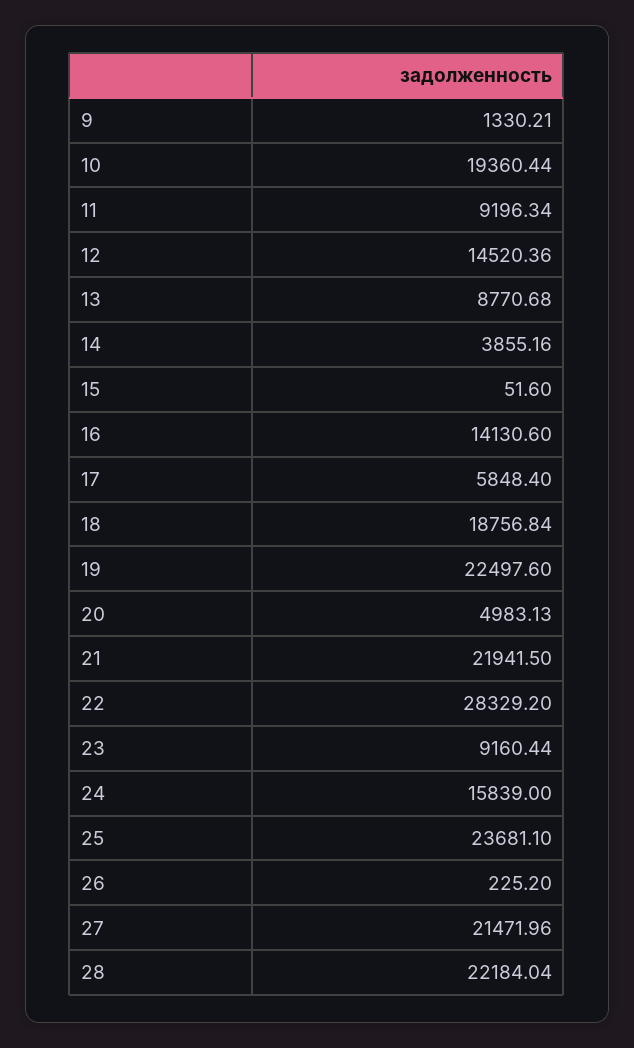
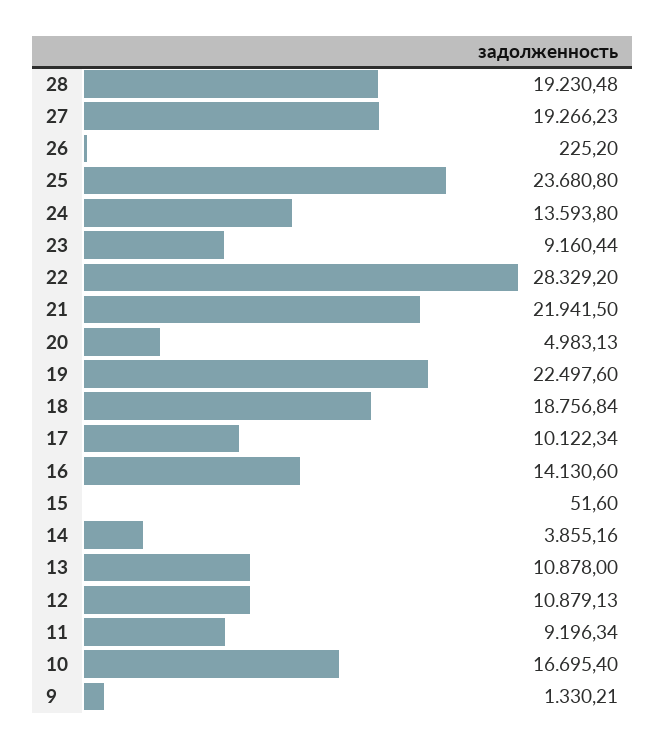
10: 19360.44 -> 16695.4
12: 14520.36 -> 10879.13
13: 8770.68 -> 10878
17: 5848.4 -> 10122.34
24: 15839 -> 13593.8
25: 23681.1 -> 23680.8
27: 21471.96 -> 19266.23
28: 22184.04 -> 19230.48

